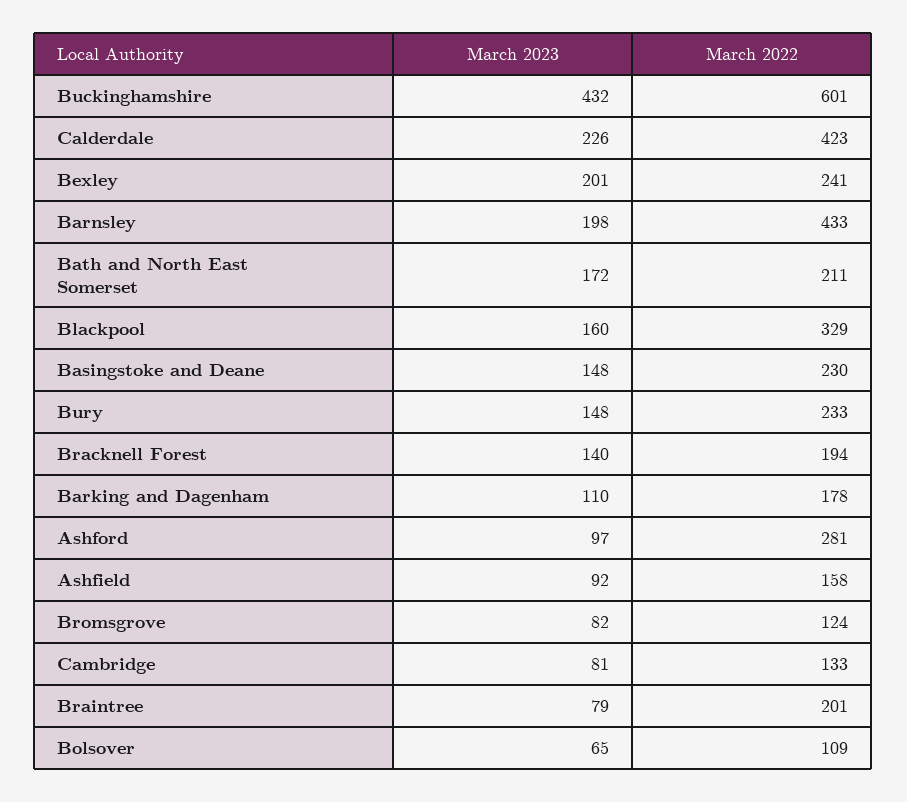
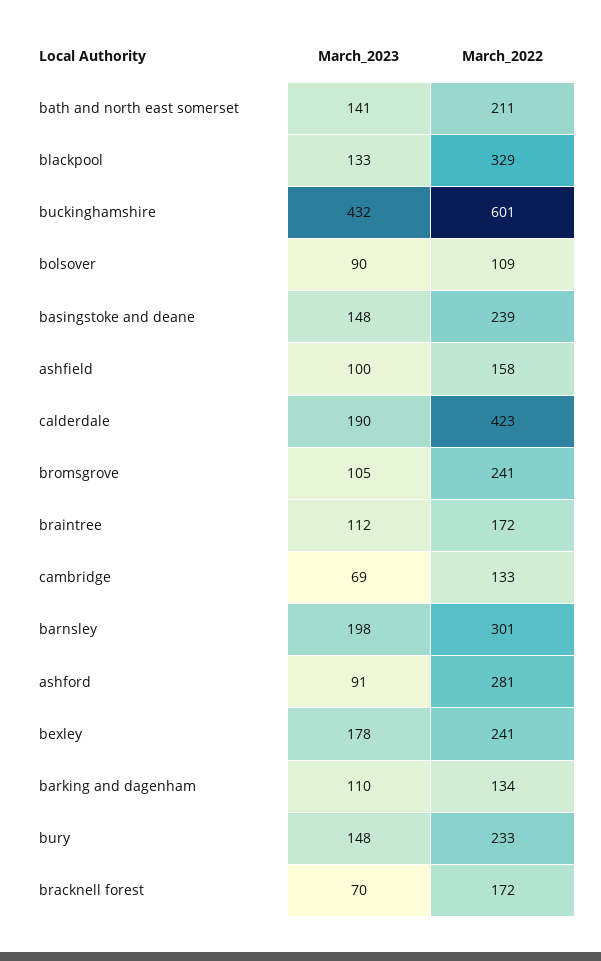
March 2023, Calderdale: 226 -> 190
March 2023, Bexley: 201 -> 178
March 2022, Barnsley: 433 -> 301
March 2023, Bath and North East Somerset: 172 -> 141
March 2023, Blackpool: 160 -> 133
March 2022, Basingstoke and Deane: 230 -> 239
March 2023, Bracknell Forest: 140 -> 70
March 2022, Bracknell Forest: 194 -> 172
March 2022, Barking and Dagenham: 178 -> 134
March 2023, Ashford: 97 -> 91
March 2023, Ashfield: 92 -> 100
March 2023, Bromsgrove: 82 -> 105
March 2022, Bromsgrove: 124 -> 241
March 2023, Cambridge: 81 -> 69
March 2023, Braintree: 79 -> 112
March 2022, Braintree: 201 -> 172
March 2023, Bolsover: 65 -> 90

